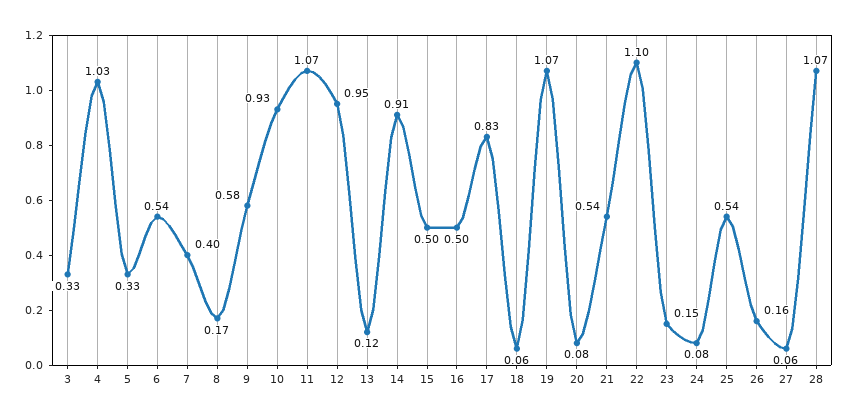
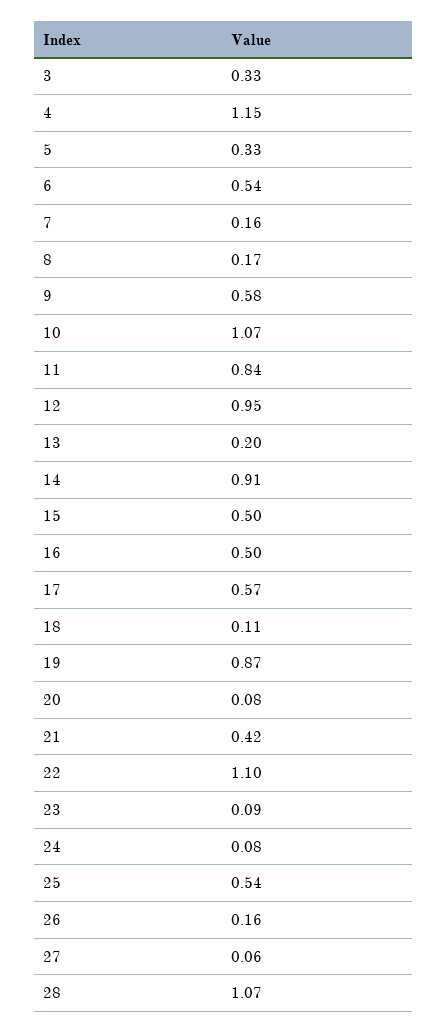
4: 1.03 -> 1.15
7: 0.4 -> 0.16
10: 0.93 -> 1.07
11: 1.07 -> 0.84
13: 0.12 -> 0.2
17: 0.83 -> 0.57
18: 0.06 -> 0.11
19: 1.07 -> 0.87
21: 0.54 -> 0.42
23: 0.15 -> 0.09

